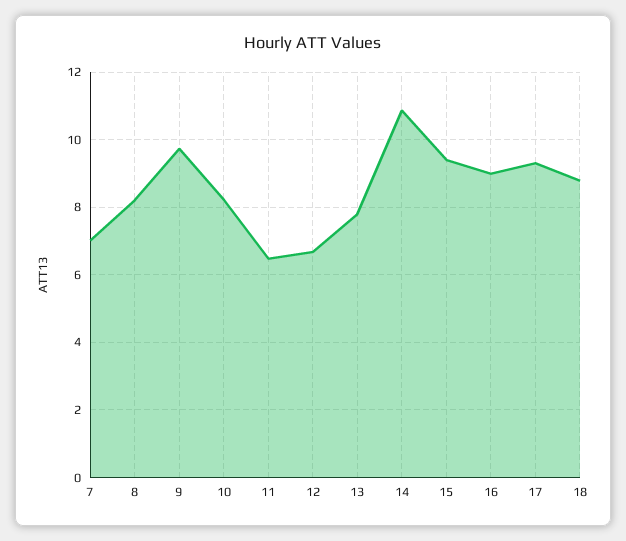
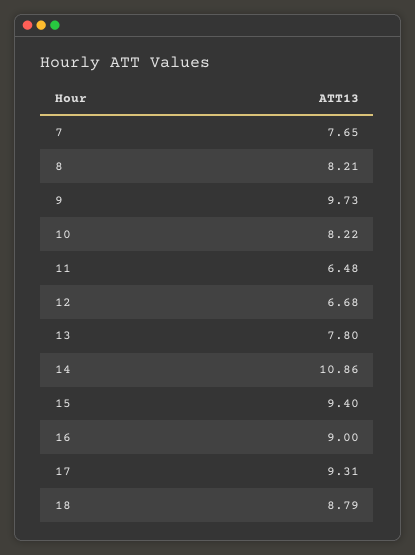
7: 7 -> 7.65

